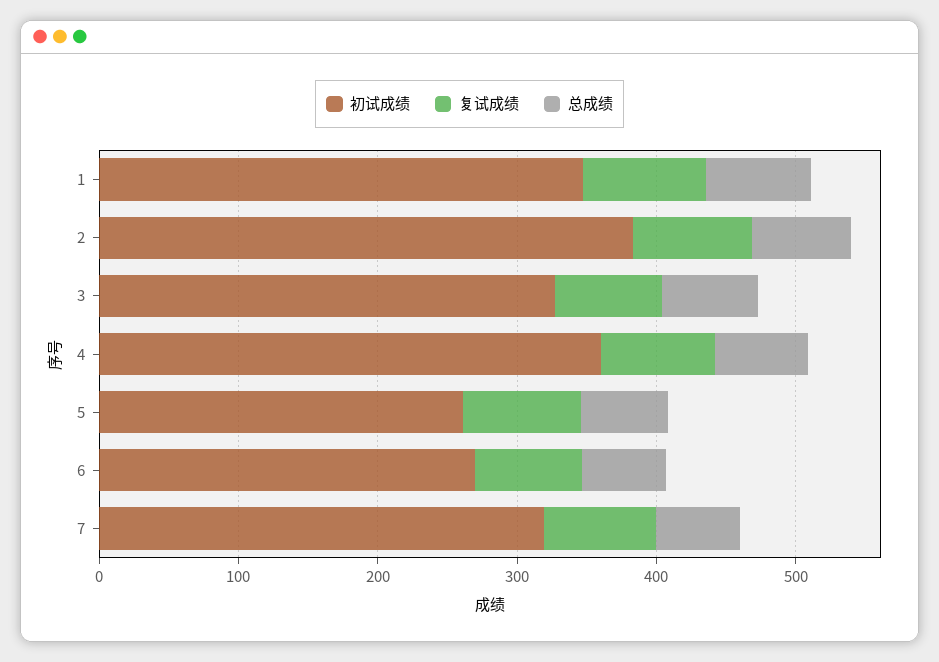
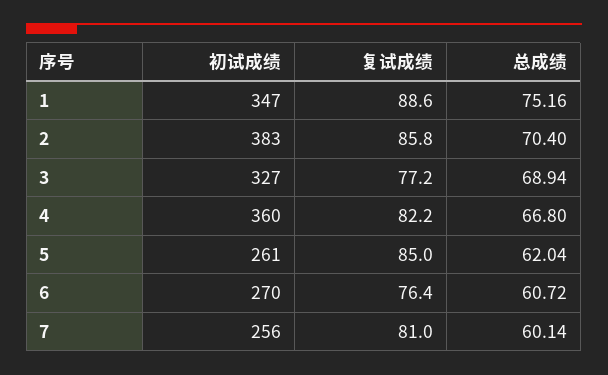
初试成绩, 7: 320 -> 256

